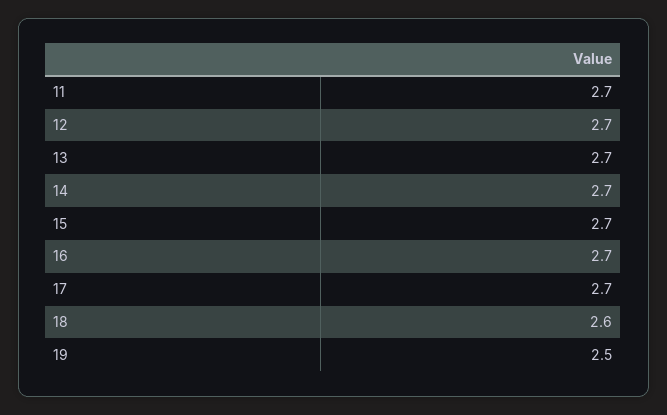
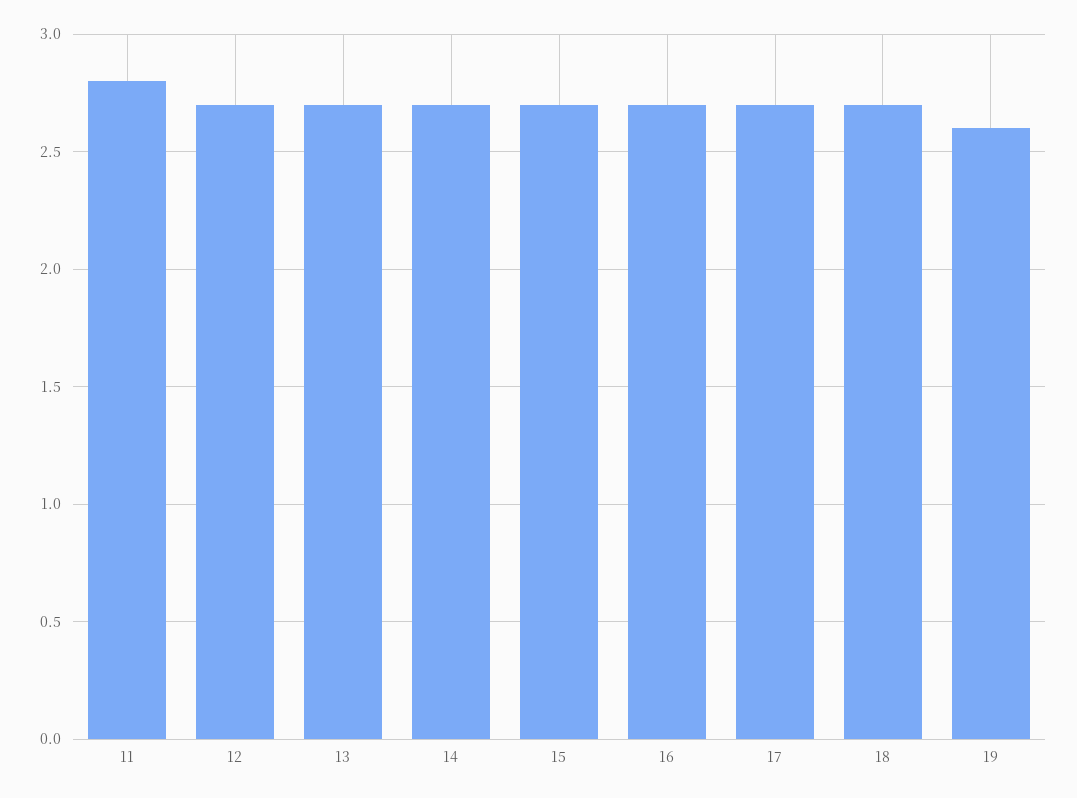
11: 2.7 -> 2.8
18: 2.6 -> 2.7
19: 2.5 -> 2.6

